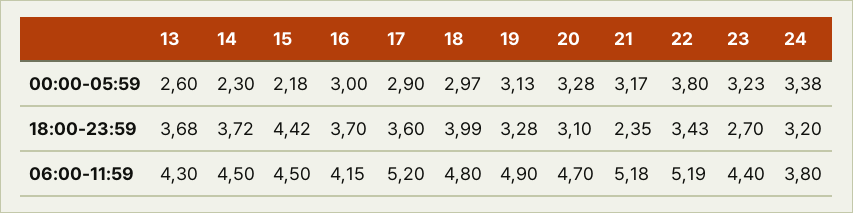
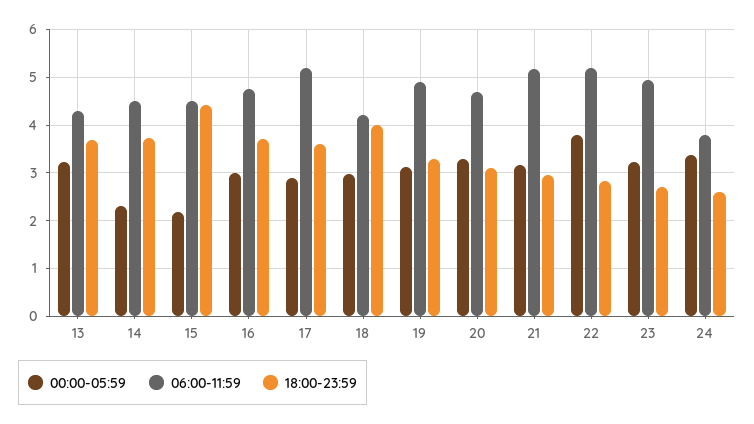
00:00-05:59, 13: 2.6 -> 3.2
18:00-23:59, 21: 2.35 -> 3
18:00-23:59, 22: 3.43 -> 2.8
18:00-23:59, 24: 3.2 -> 2.6
06:00-11:59, 16: 4.15 -> 4.8
06:00-11:59, 18: 4.8 -> 4.2
06:00-11:59, 23: 4.4 -> 5

